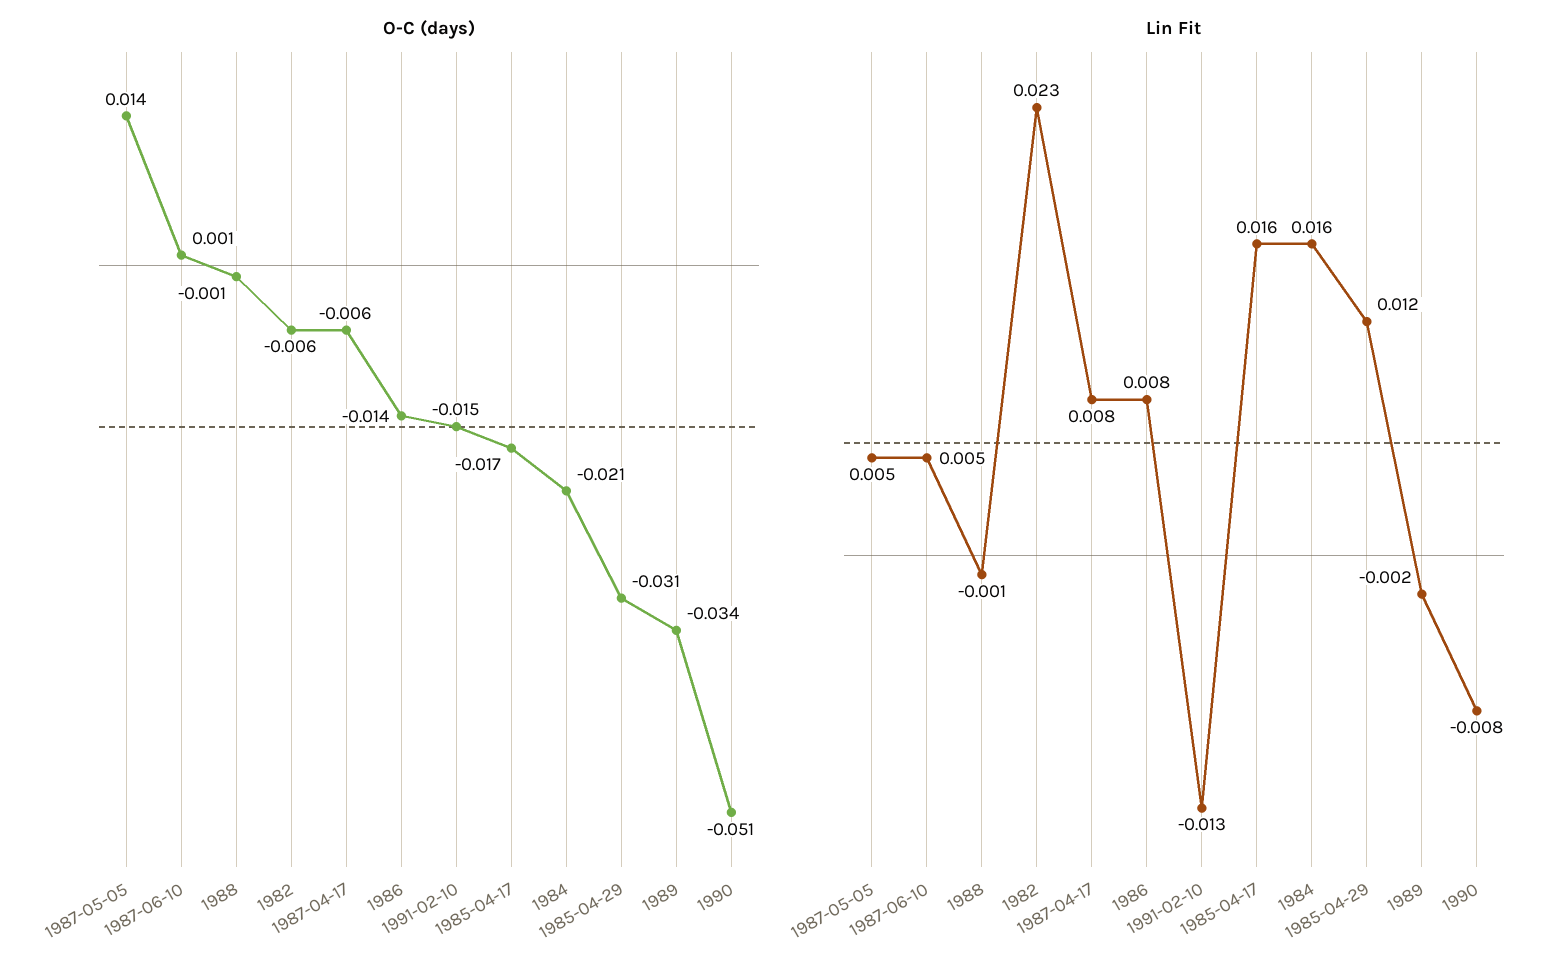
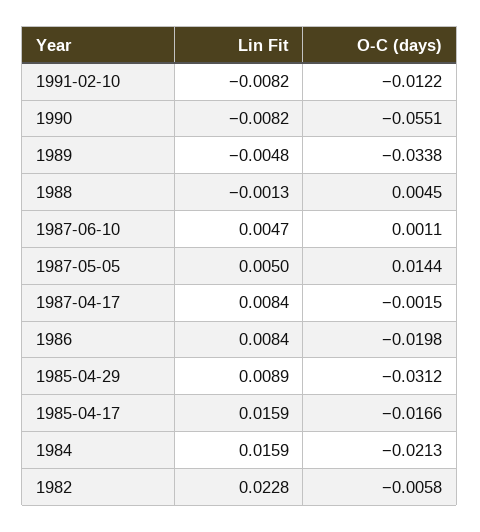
O-C (days), 1988: -0.001 -> 0.0045
O-C (days), 1987-04-17: -0.006 -> -0.0015
O-C (days), 1986: -0.014 -> -0.0198
O-C (days), 1991-02-10: -0.015 -> -0.0122
O-C (days), 1990: -0.051 -> -0.0551
Lin Fit, 1991-02-10: -0.013 -> -0.0082
Lin Fit, 1985-04-29: 0.012 -> 0.0089
Lin Fit, 1989: -0.002 -> -0.0048

